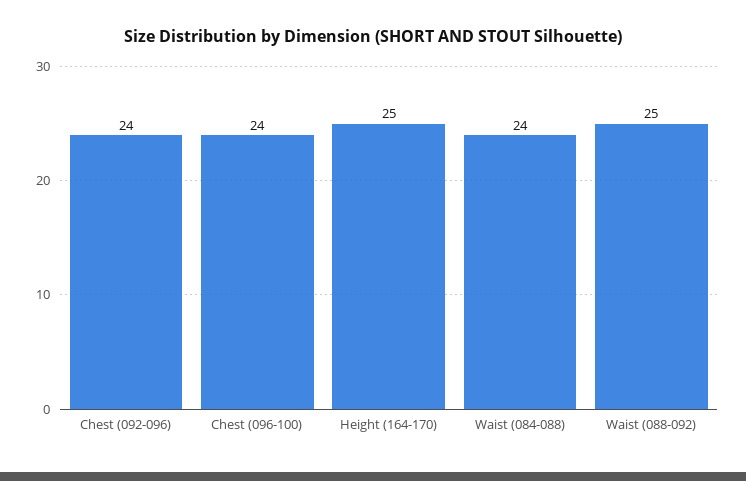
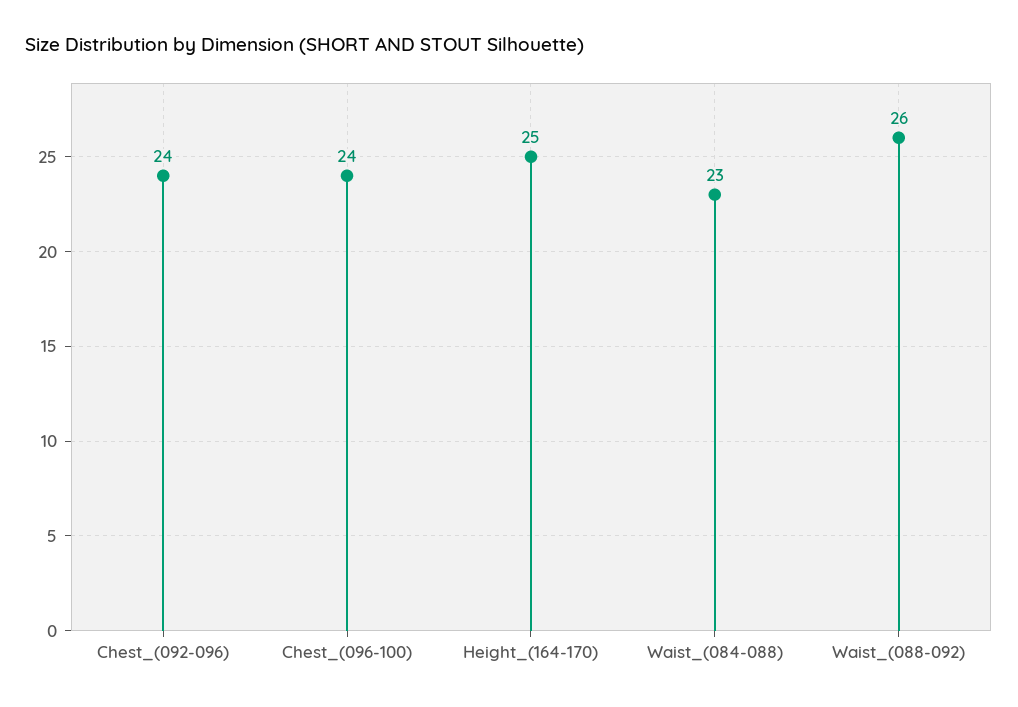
Waist (084-088): 24 -> 23
Waist (088-092): 25 -> 26

